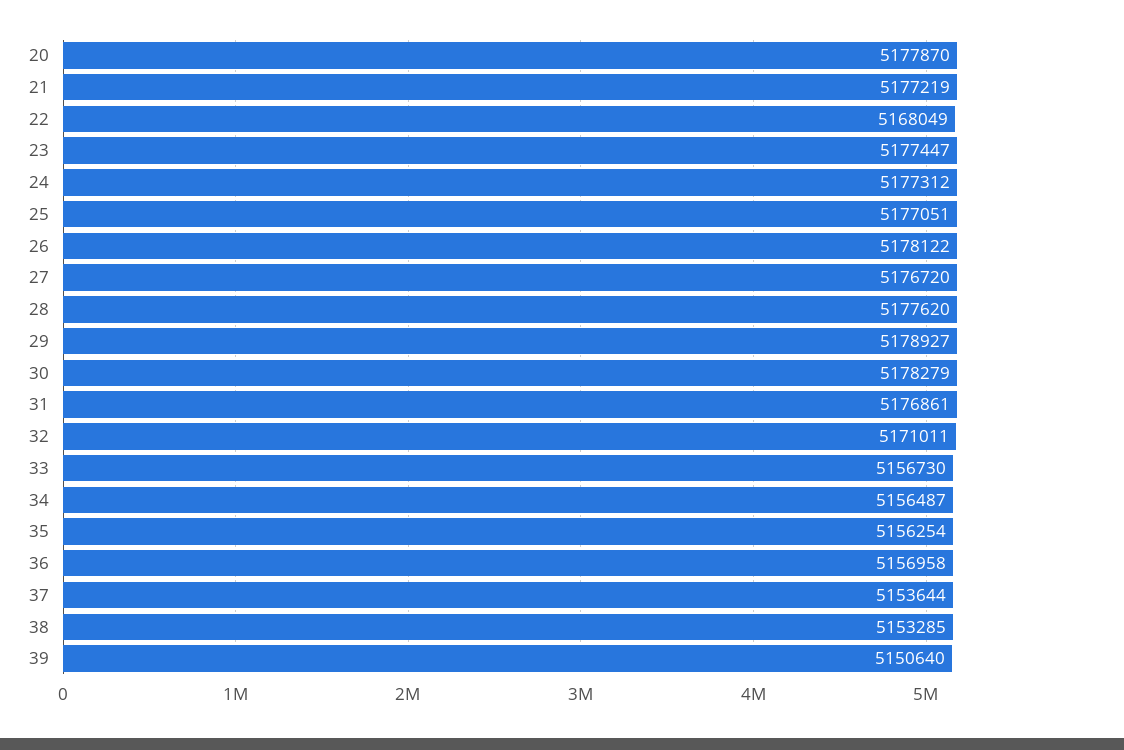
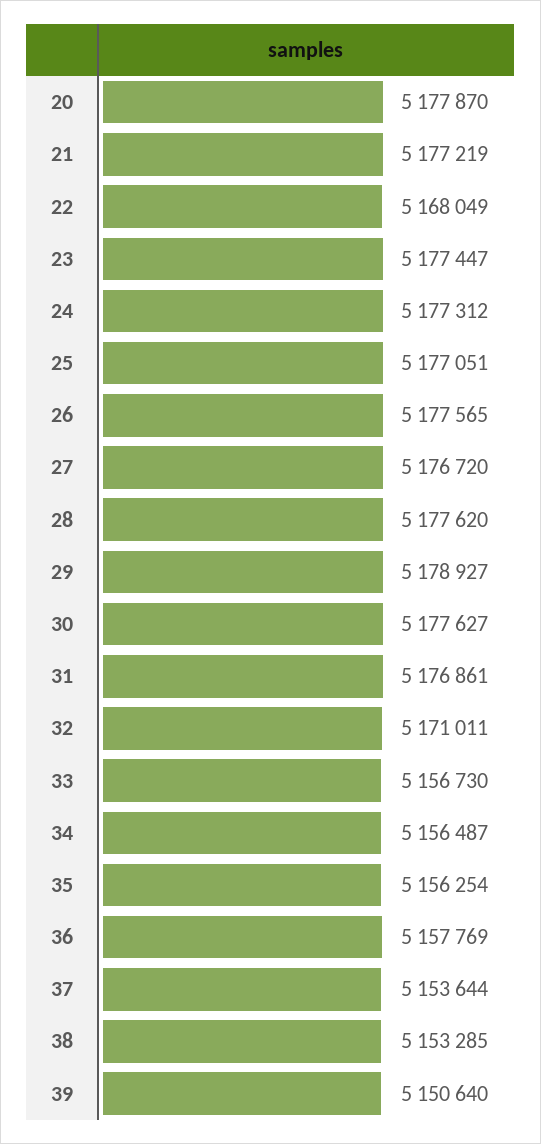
26: 5178122 -> 5177565
30: 5178279 -> 5177627
36: 5156958 -> 5157769

